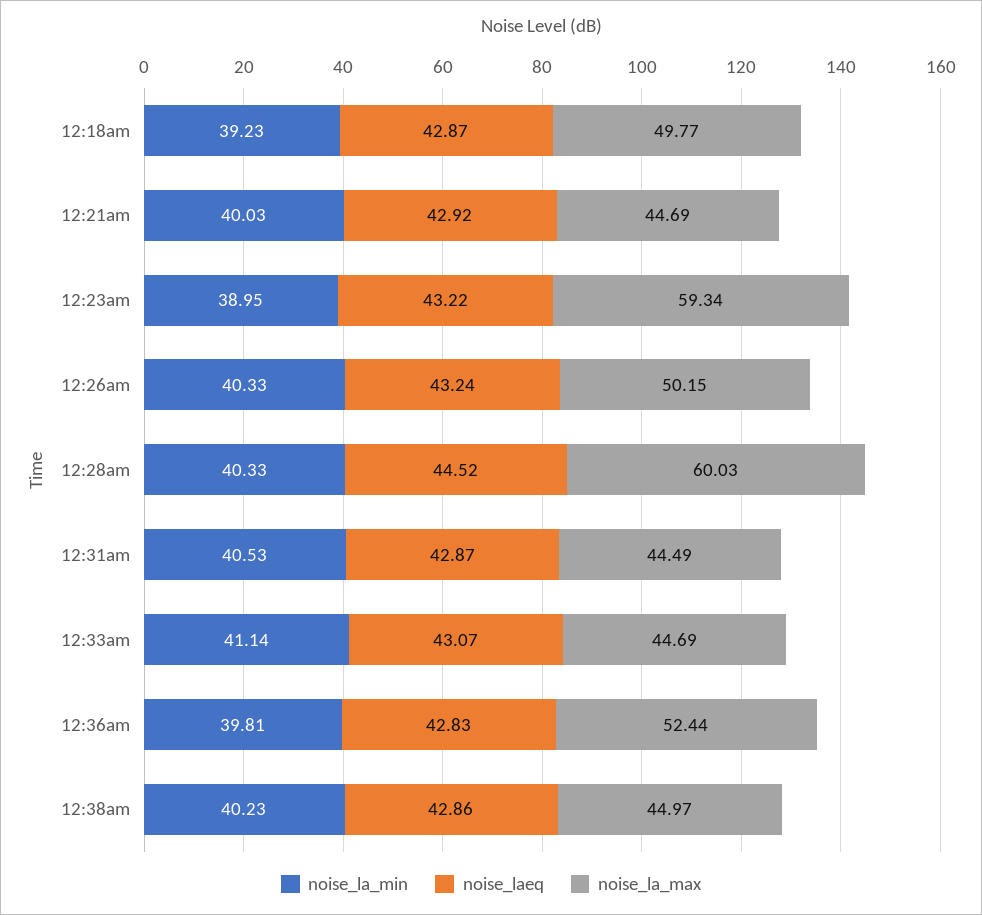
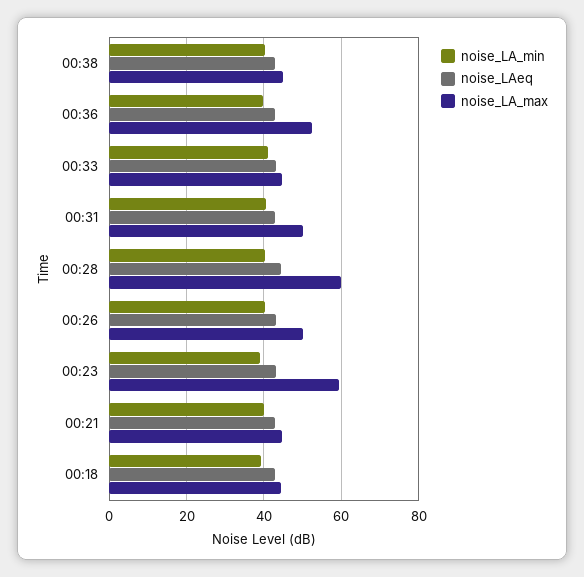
noise_la_max, 12:18am: 49.77 -> 44
noise_la_max, 12:31am: 44.49 -> 50

